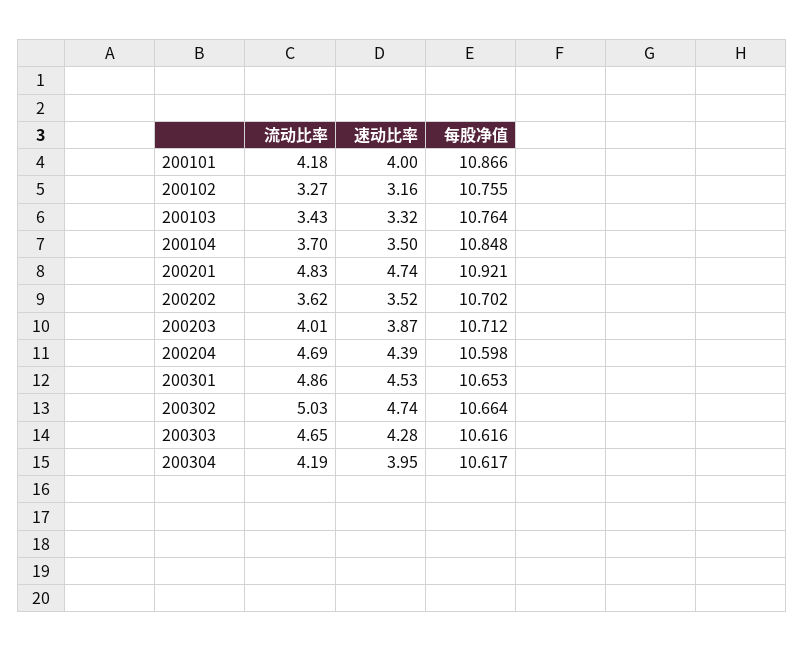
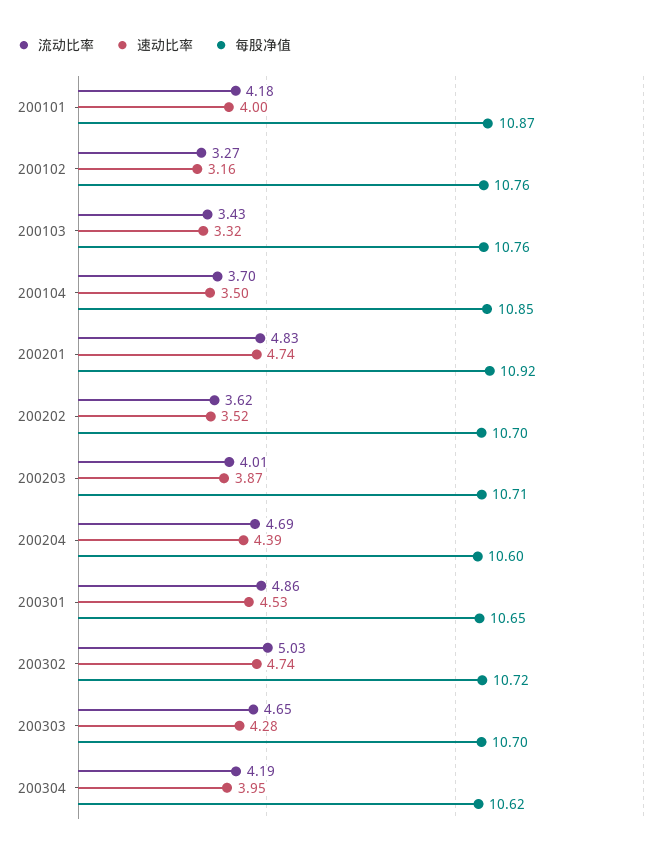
每股净值, 200302: 10.664 -> 10.72
每股净值, 200303: 10.616 -> 10.7

